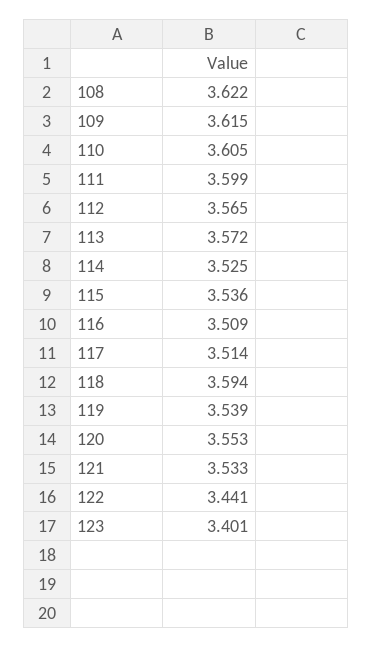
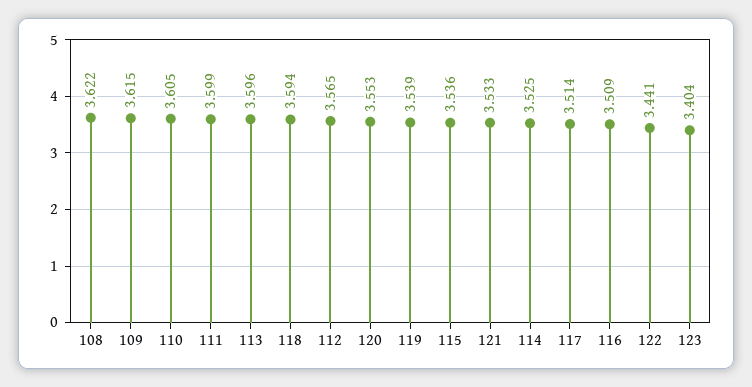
113: 3.572 -> 3.596
123: 3.401 -> 3.404

